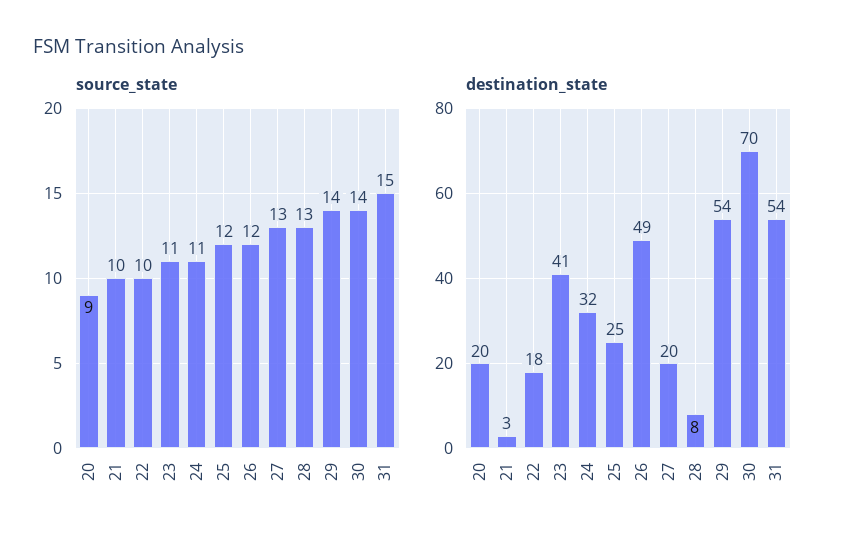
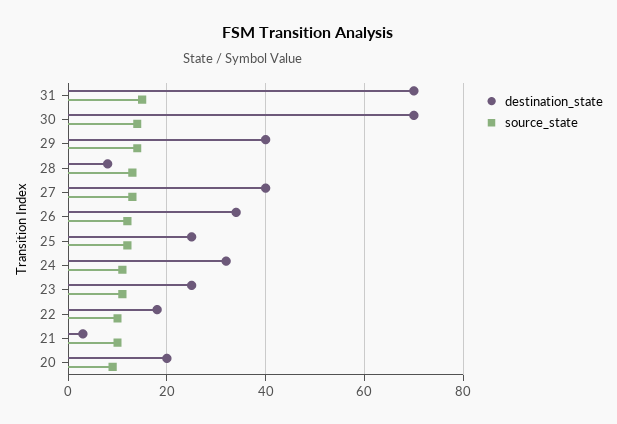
destination_state, 23: 41 -> 25
destination_state, 26: 49 -> 35
destination_state, 27: 20 -> 40
destination_state, 29: 54 -> 40
destination_state, 31: 54 -> 70

